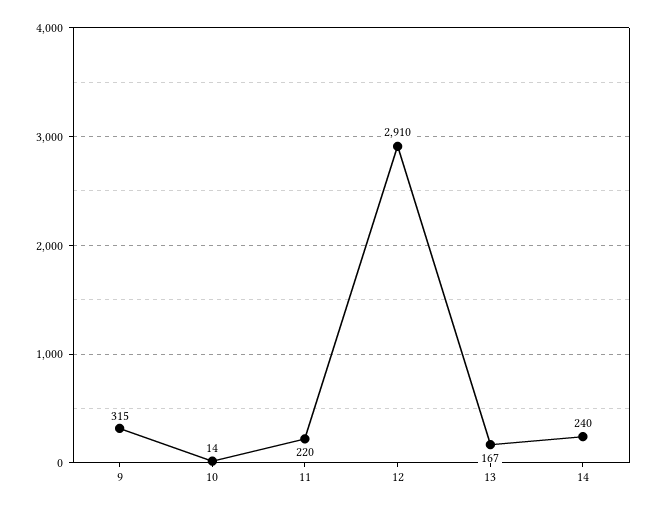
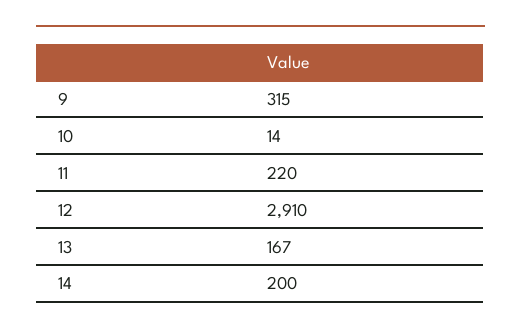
14: 240 -> 200

